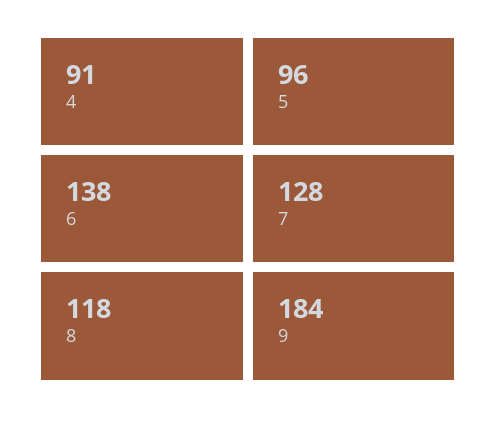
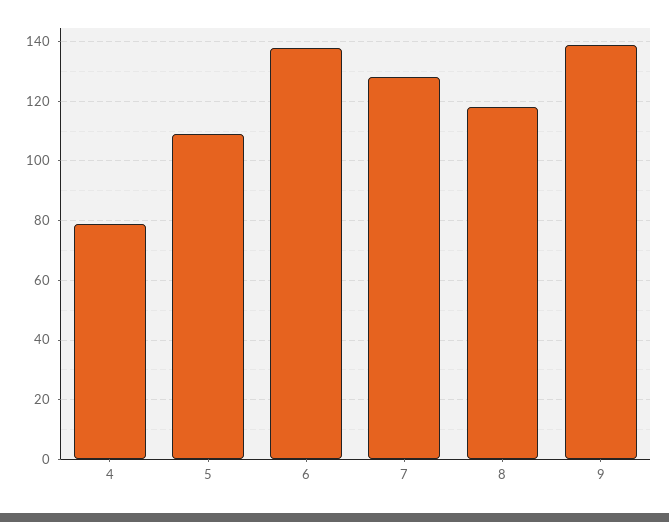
4: 91 -> 80
5: 96 -> 110
9: 184 -> 140

